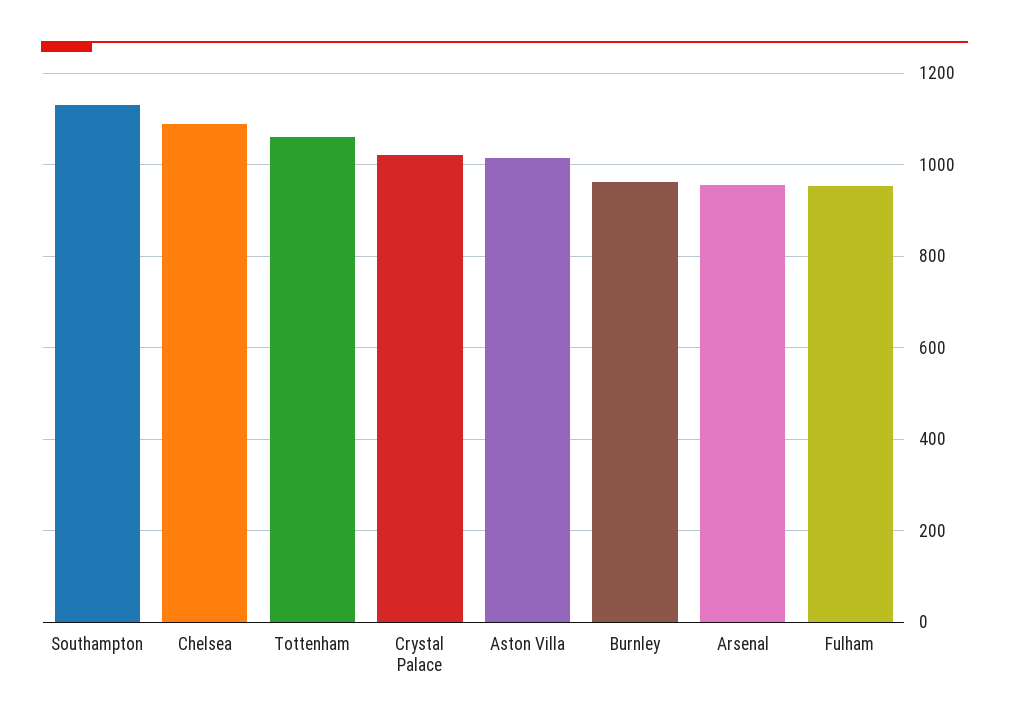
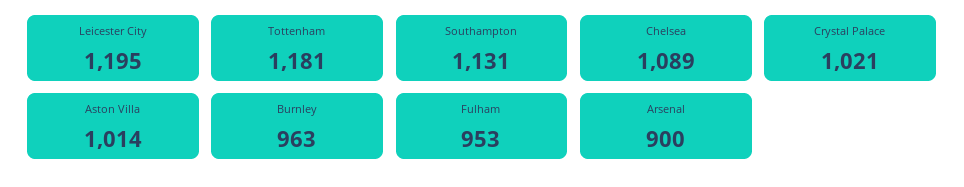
Tottenham: 1060 -> 1181
Arsenal: 960 -> 900
Leicester City: none -> 1195

